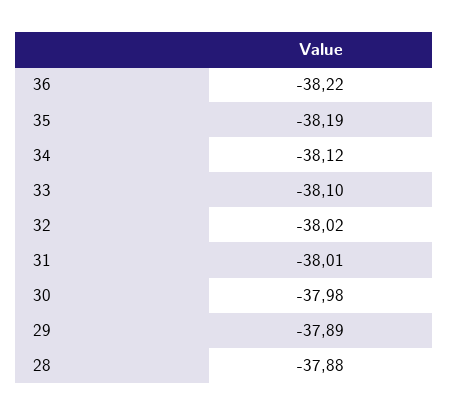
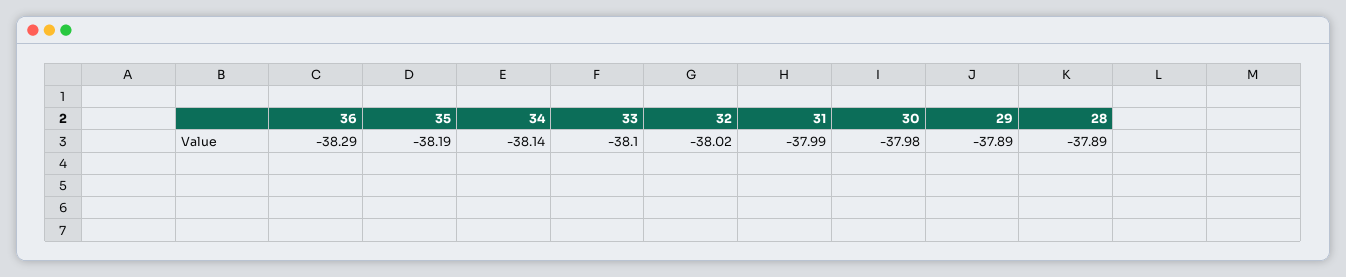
36: -38.22 -> -38.29
34: -38.12 -> -38.14
31: -38.01 -> -37.99
28: -37.88 -> -37.89

